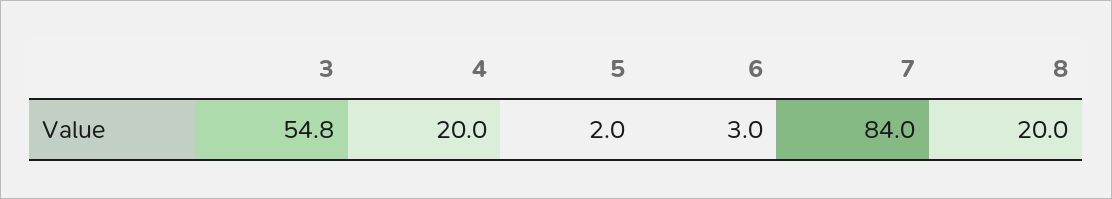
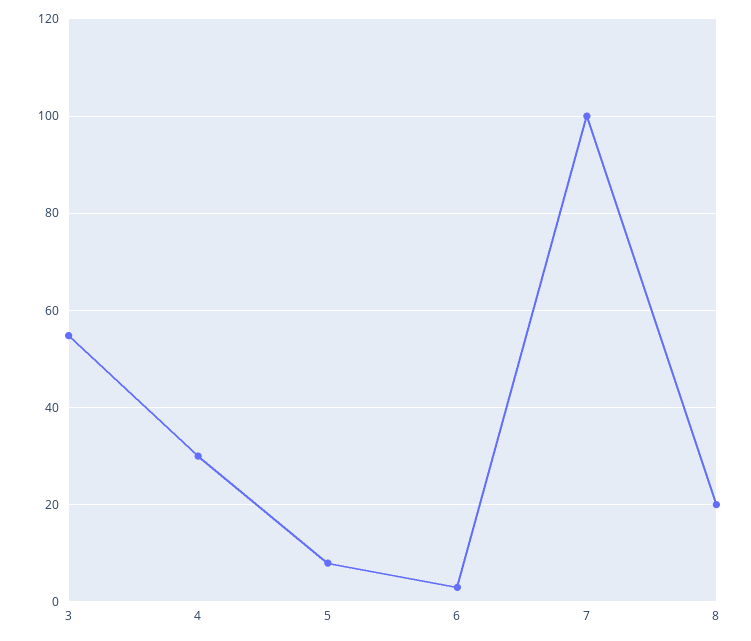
4: 20 -> 30
5: 2 -> 8
7: 84 -> 100

